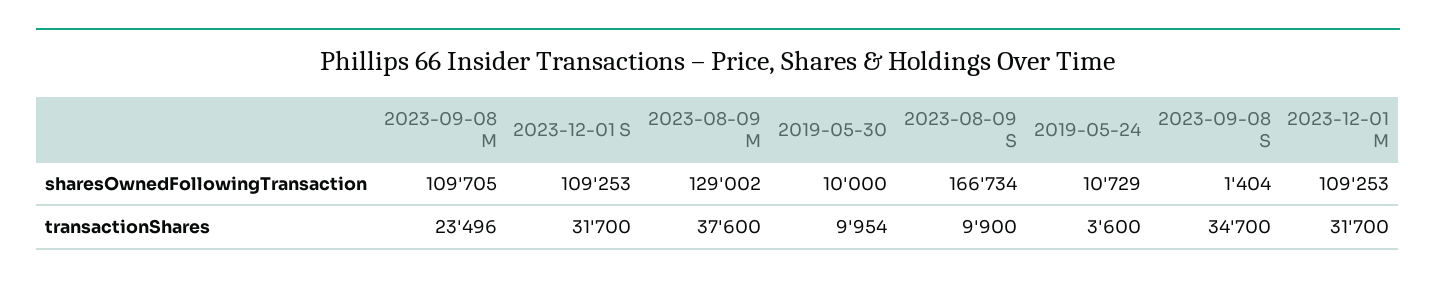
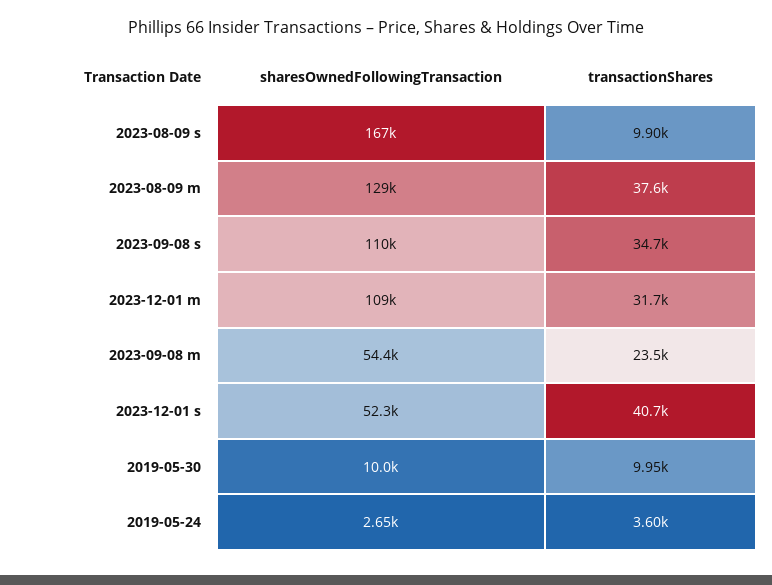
2023-09-08 M, sharesOwnedFollowingTransaction: 109705 -> 54400
2023-12-01 S, sharesOwnedFollowingTransaction: 109253 -> 52300
2019-05-24, sharesOwnedFollowingTransaction: 10729 -> 2650
2023-09-08 S, sharesOwnedFollowingTransaction: 1404 -> 110000
2023-12-01 S, transactionShares: 31700 -> 40700

